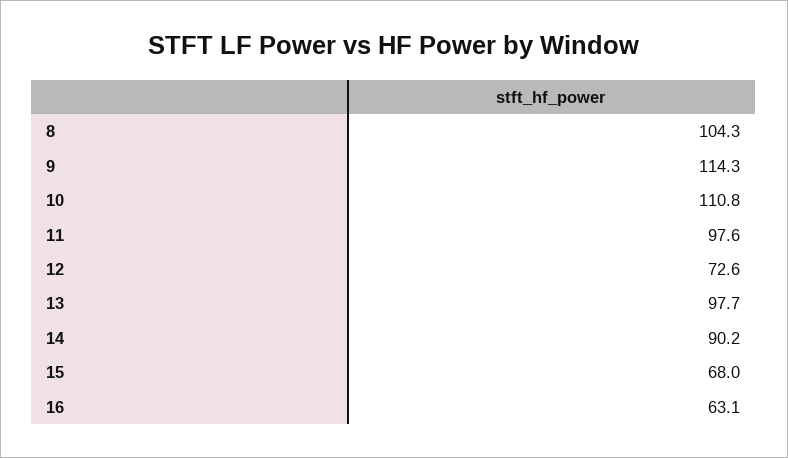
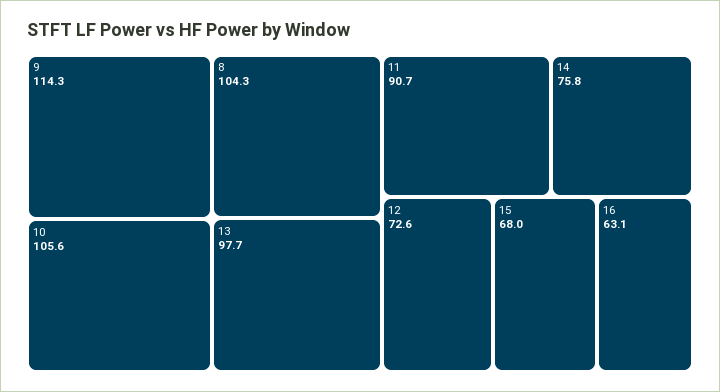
10: 110.8 -> 105.6
11: 97.6 -> 90.7
14: 90.2 -> 75.8

